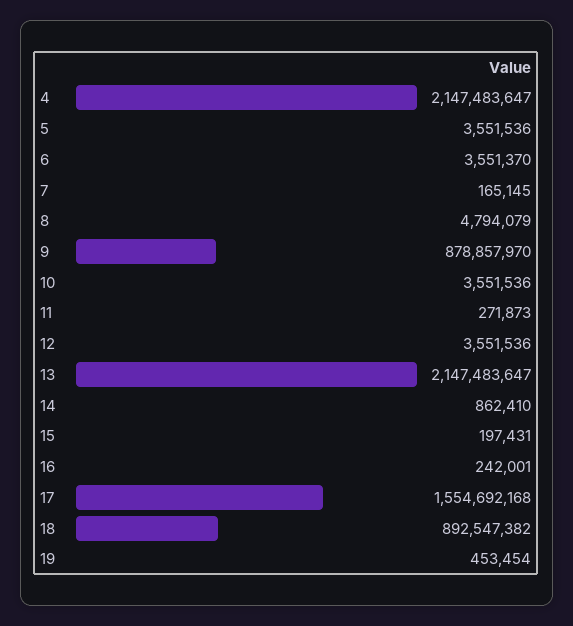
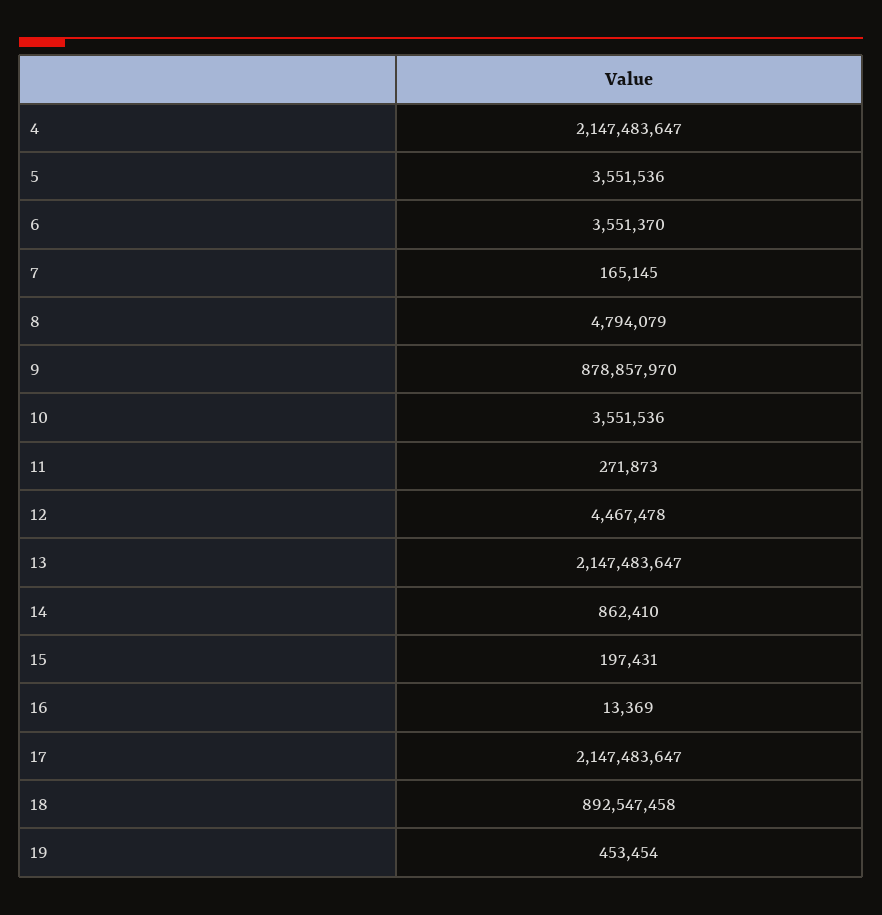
12: 3551536 -> 4467478
16: 242001 -> 13369
17: 1554692168 -> 2147483647
18: 892547382 -> 892547458

